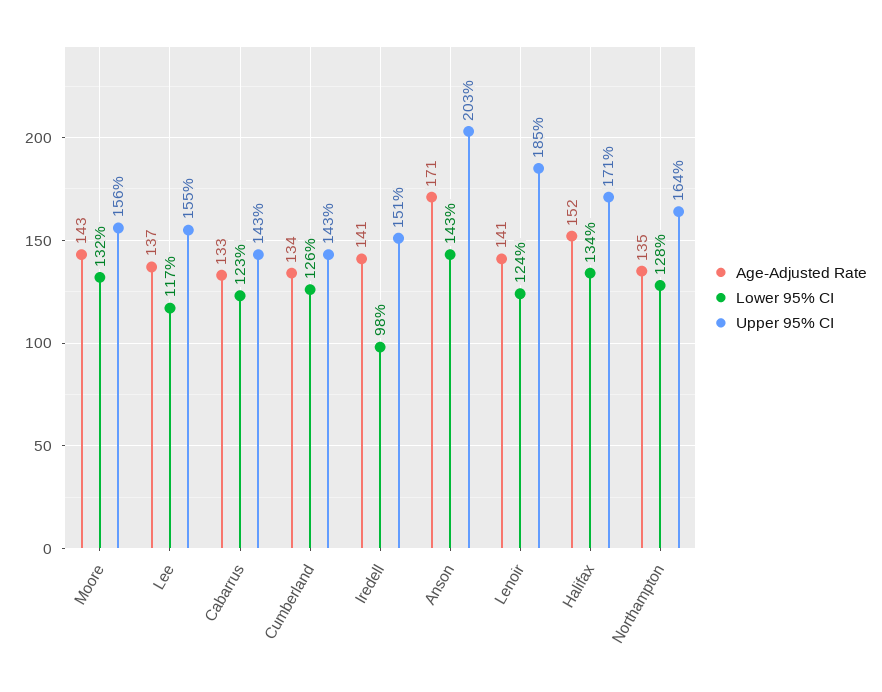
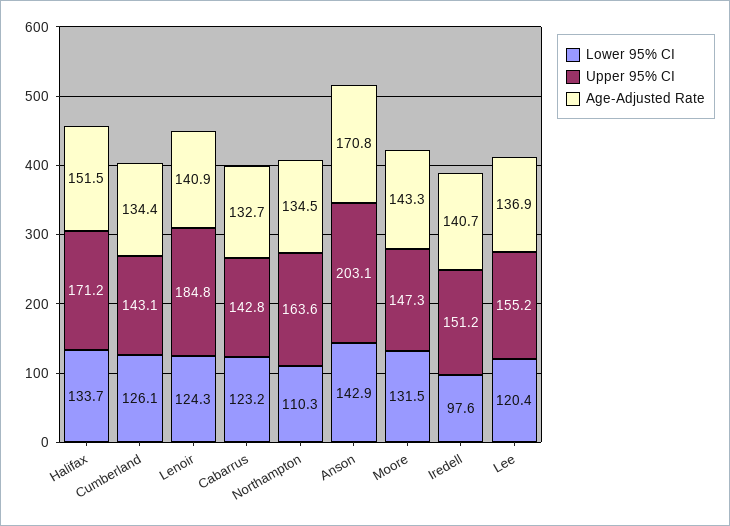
Upper 95% CI, Moore: 156 -> 147.3
Lower 95% CI, Lee: 117 -> 120.4
Lower 95% CI, Northampton: 128 -> 110.3

